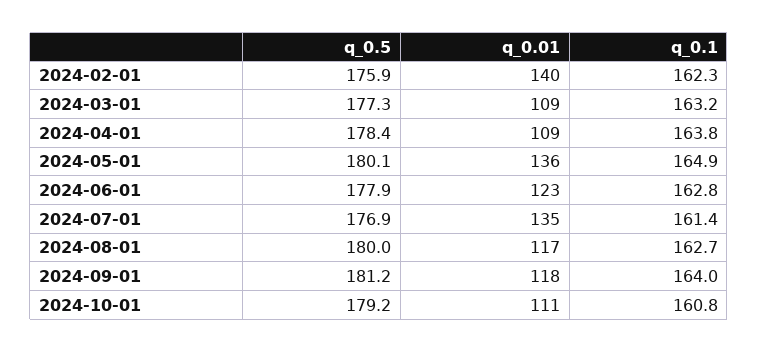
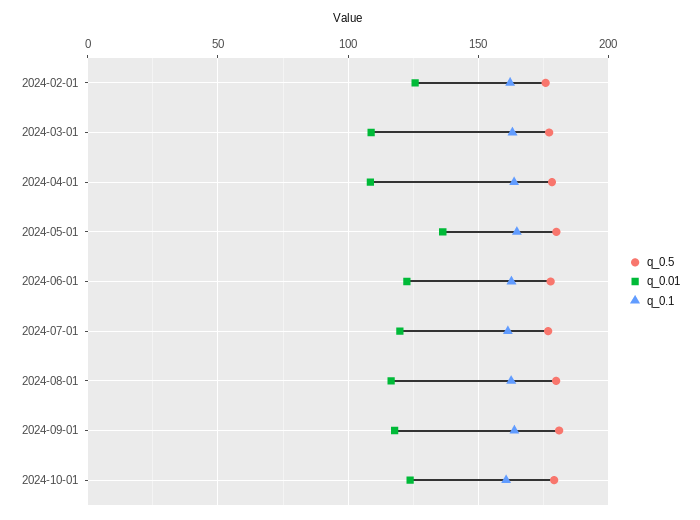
q_0.01, 2024-02-01: 140 -> 125
q_0.01, 2024-07-01: 135 -> 120
q_0.01, 2024-10-01: 111 -> 125

